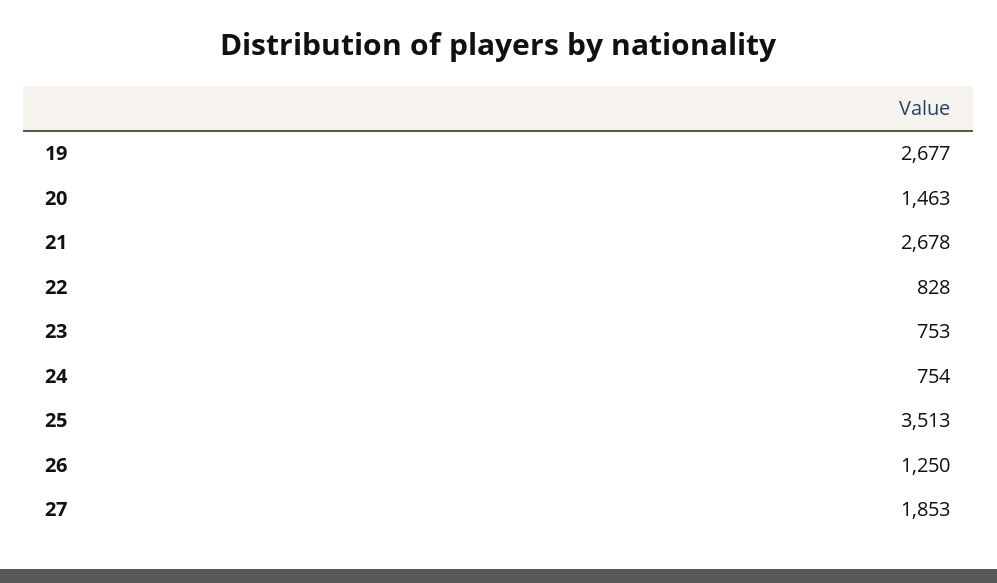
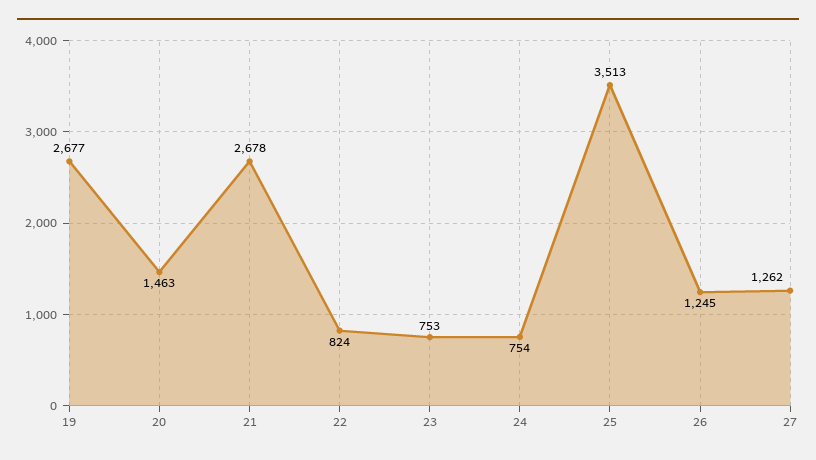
22: 828 -> 824
26: 1250 -> 1245
27: 1853 -> 1262

